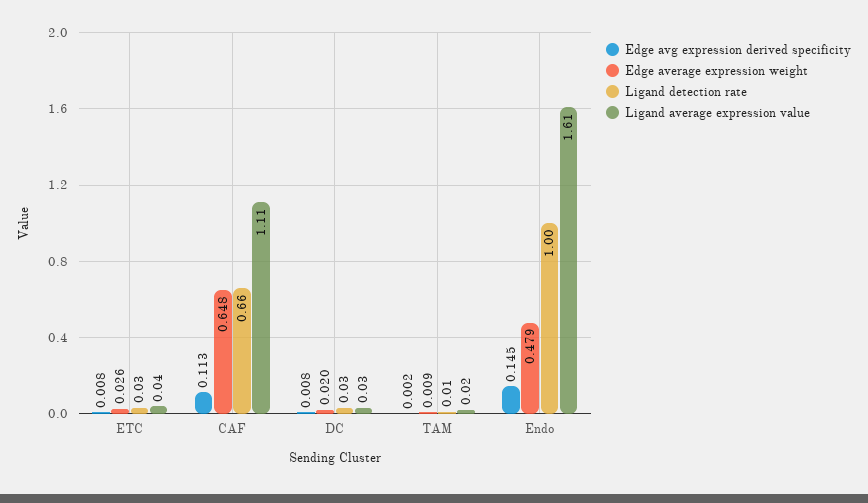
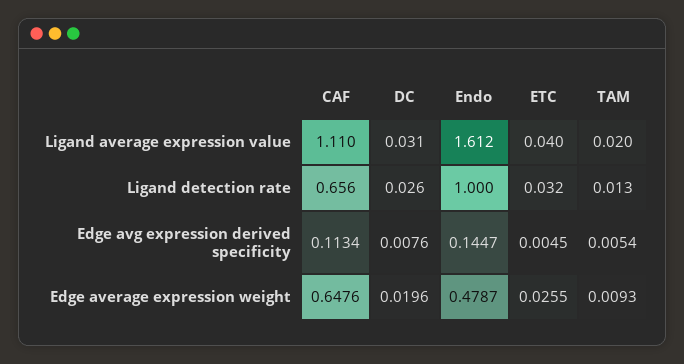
Edge avg expression derived specificity, ETC: 0.008 -> 0.0045
Edge avg expression derived specificity, TAM: 0.002 -> 0.0054

